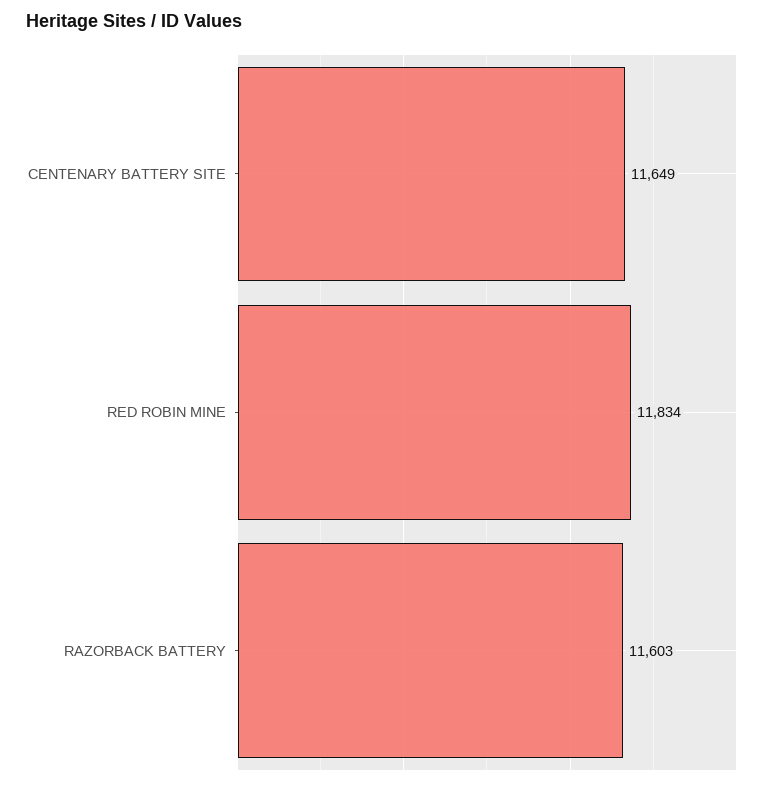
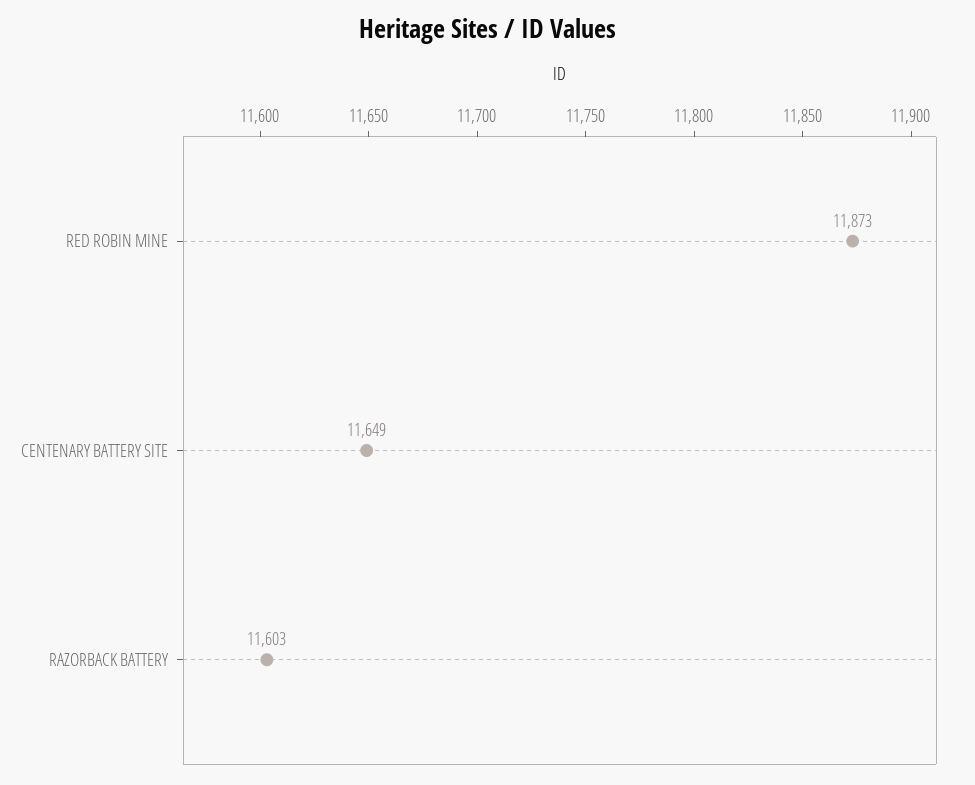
RED ROBIN MINE: 11834 -> 11873

